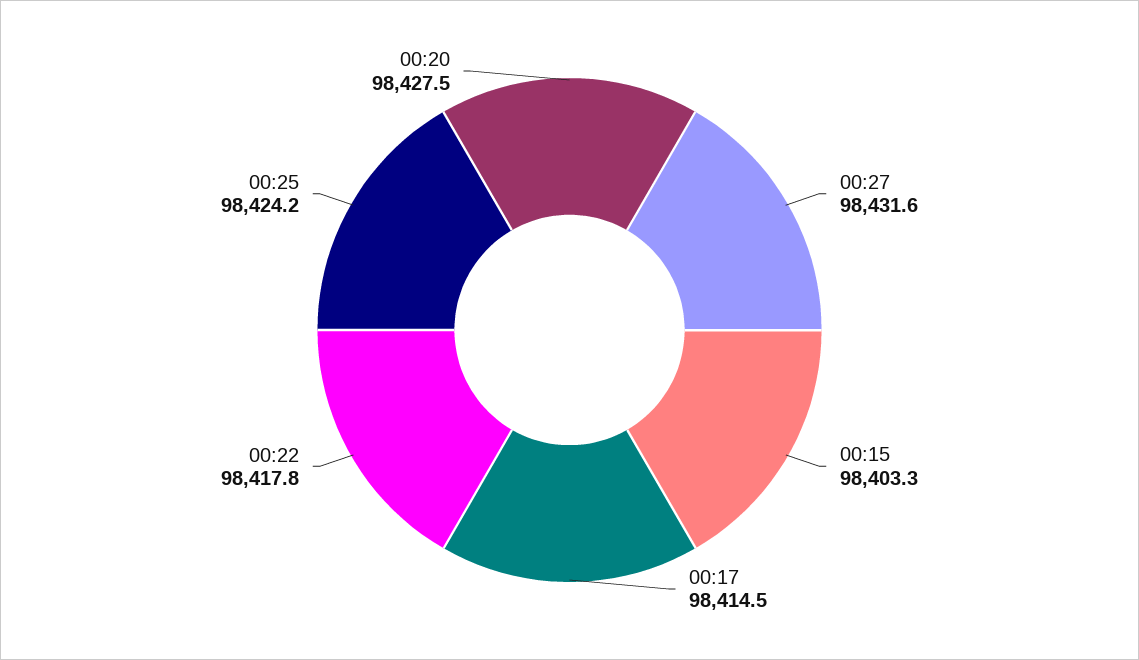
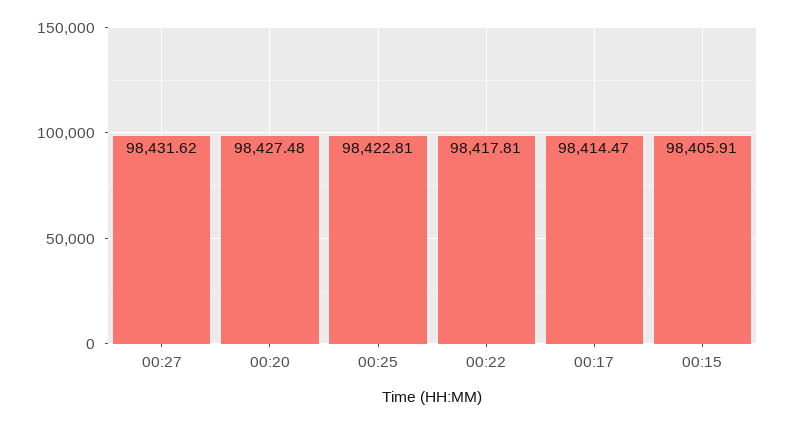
00:15: 98403.3 -> 98405.91
00:25: 98424.2 -> 98422.81

